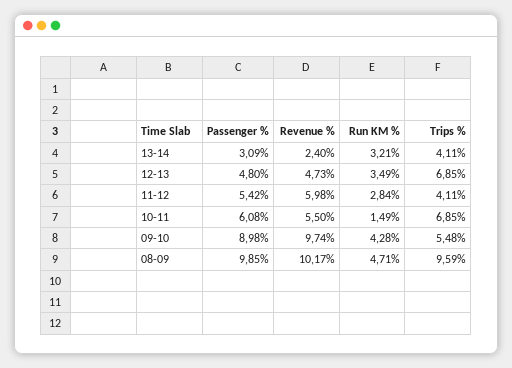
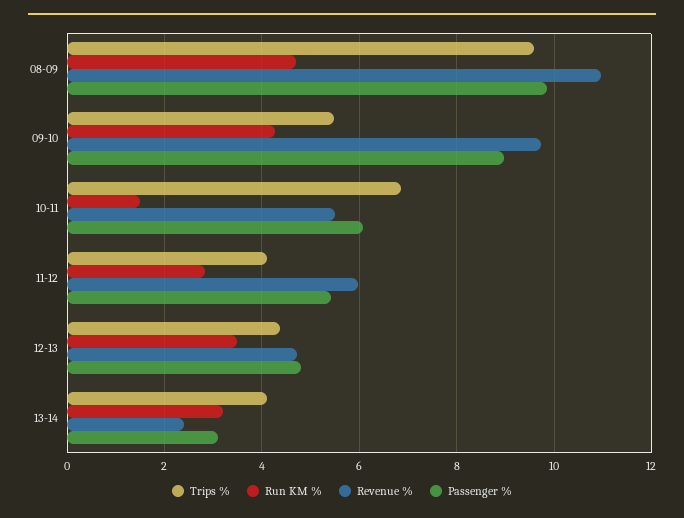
Trips %, 12-13: 6.85 -> 4.4
Revenue %, 08-09: 10.17 -> 11

